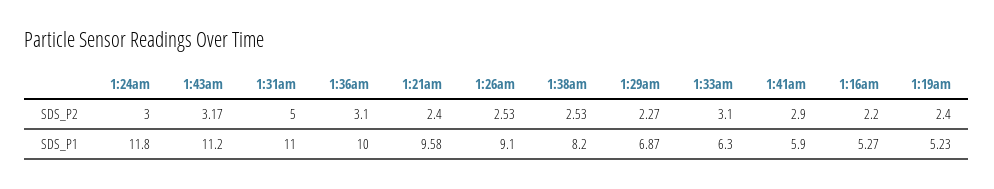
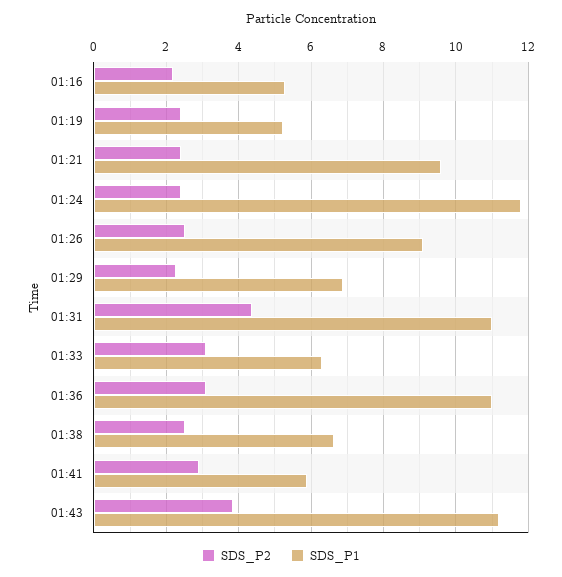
SDS_P2, 1:24am: 3 -> 2.4
SDS_P2, 1:43am: 3.17 -> 3.8
SDS_P2, 1:31am: 5 -> 4.4
SDS_P1, 1:36am: 10 -> 11
SDS_P1, 1:38am: 8.2 -> 6.6

